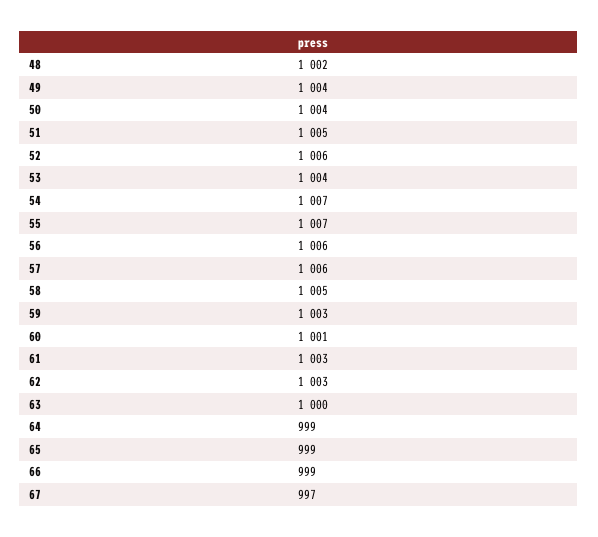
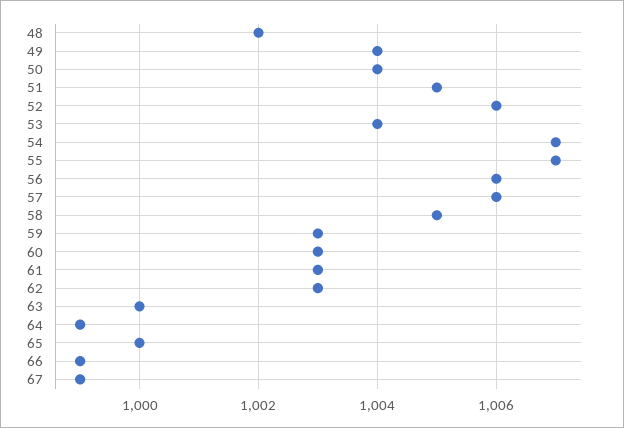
60: 1001 -> 1003
65: 999 -> 1000
67: 997 -> 999

